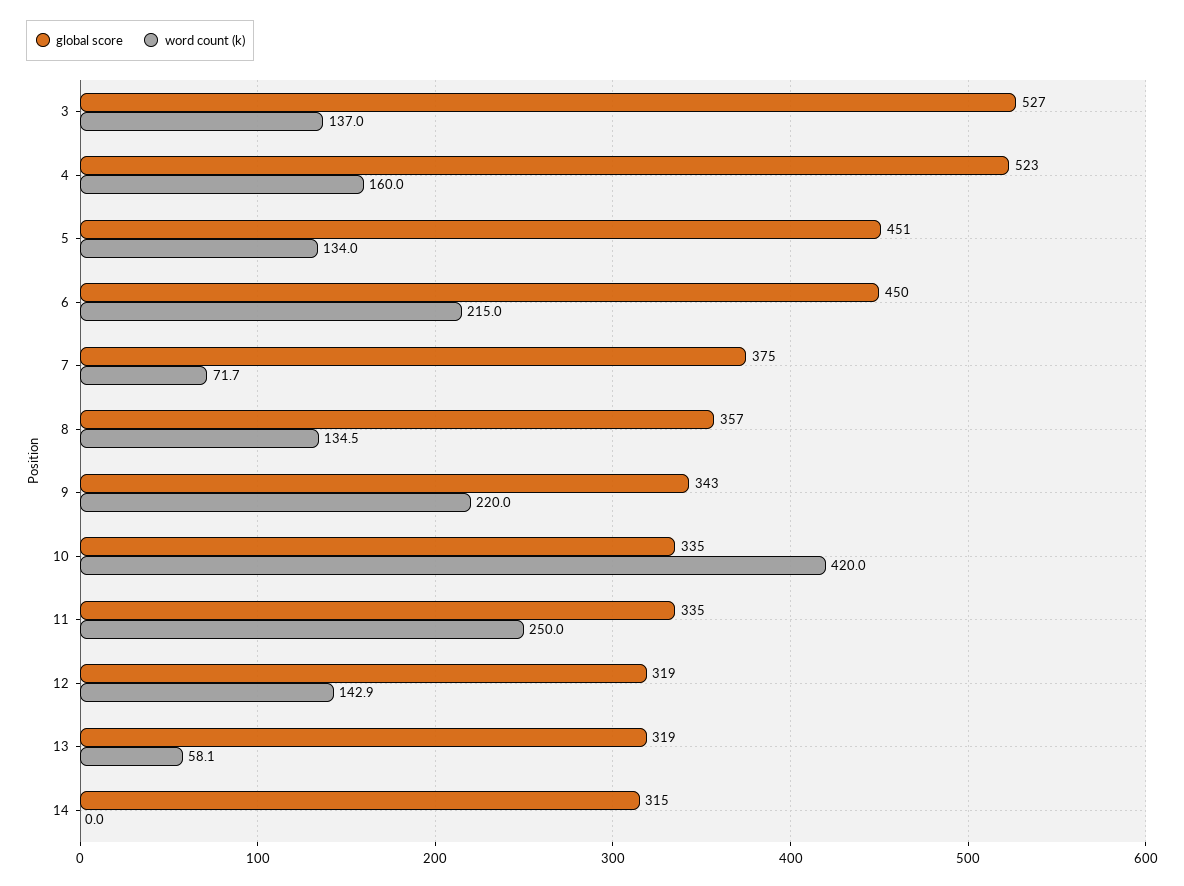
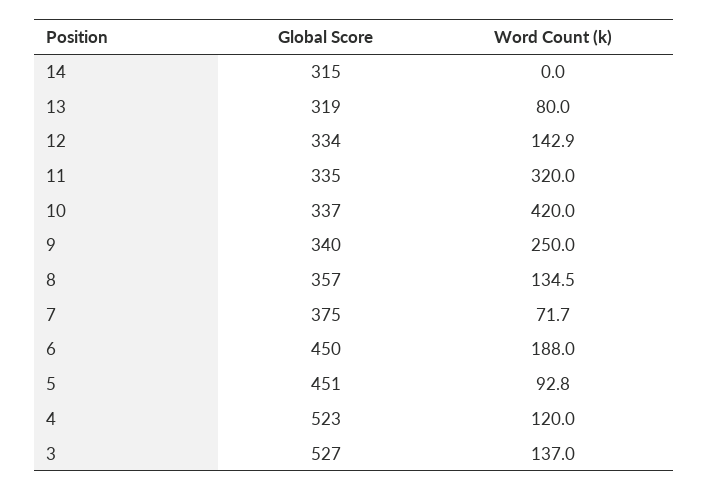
word count (k), 4: 160 -> 120
word count (k), 5: 134 -> 92.8
word count (k), 6: 215 -> 188
global score, 9: 343 -> 340
word count (k), 9: 220 -> 250
global score, 10: 335 -> 337
word count (k), 11: 250 -> 320
global score, 12: 319 -> 334
word count (k), 13: 58.1 -> 80

